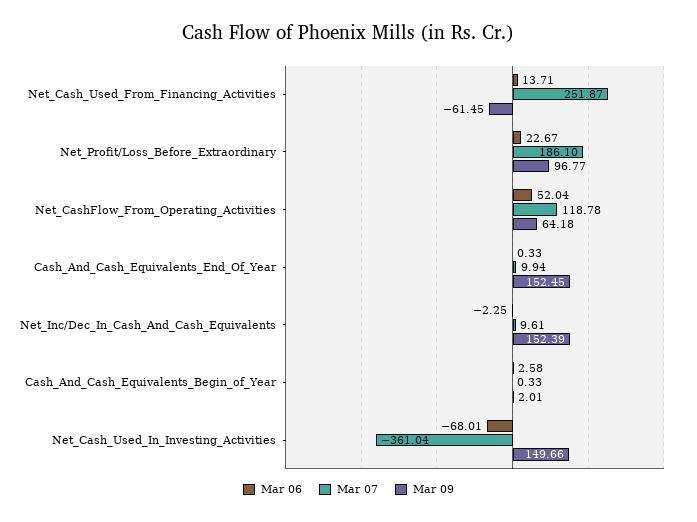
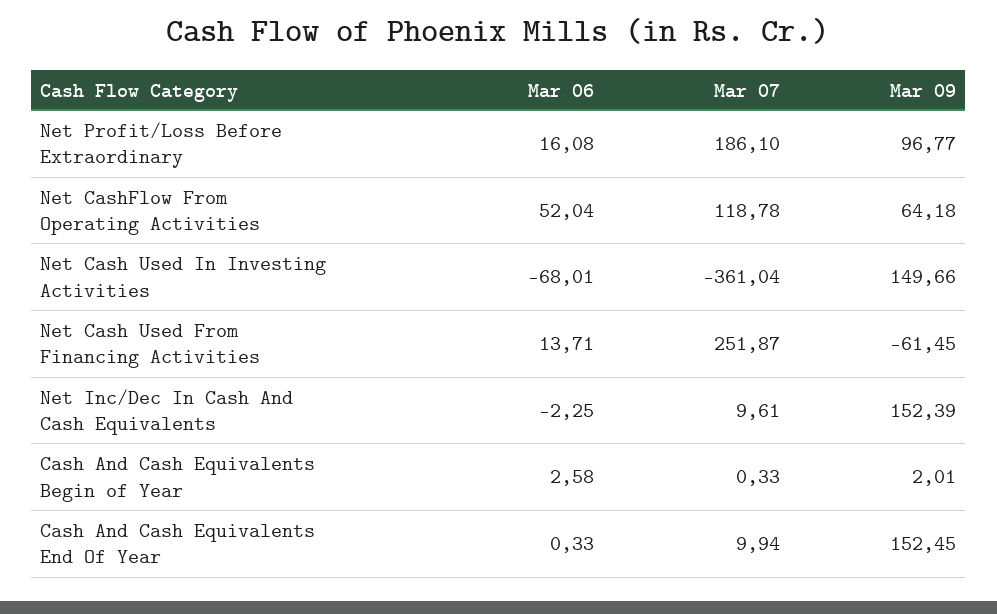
Mar 06, Net_Profit/Loss_Before_Extraordinary: 22.67 -> 16.08

